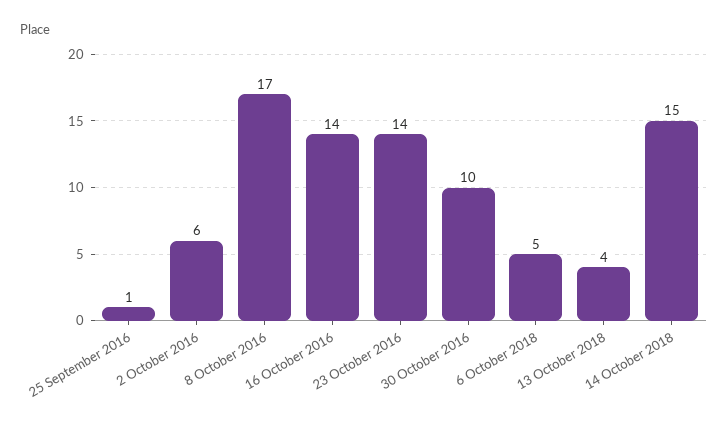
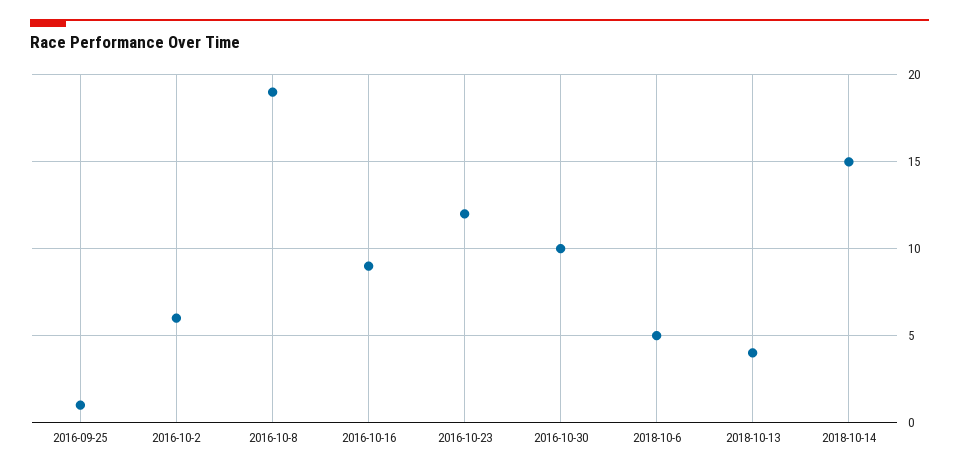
8 October 2016: 17 -> 19
16 October 2016: 14 -> 9
23 October 2016: 14 -> 12

